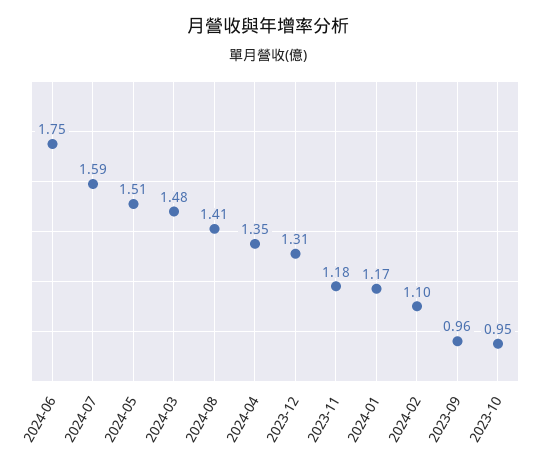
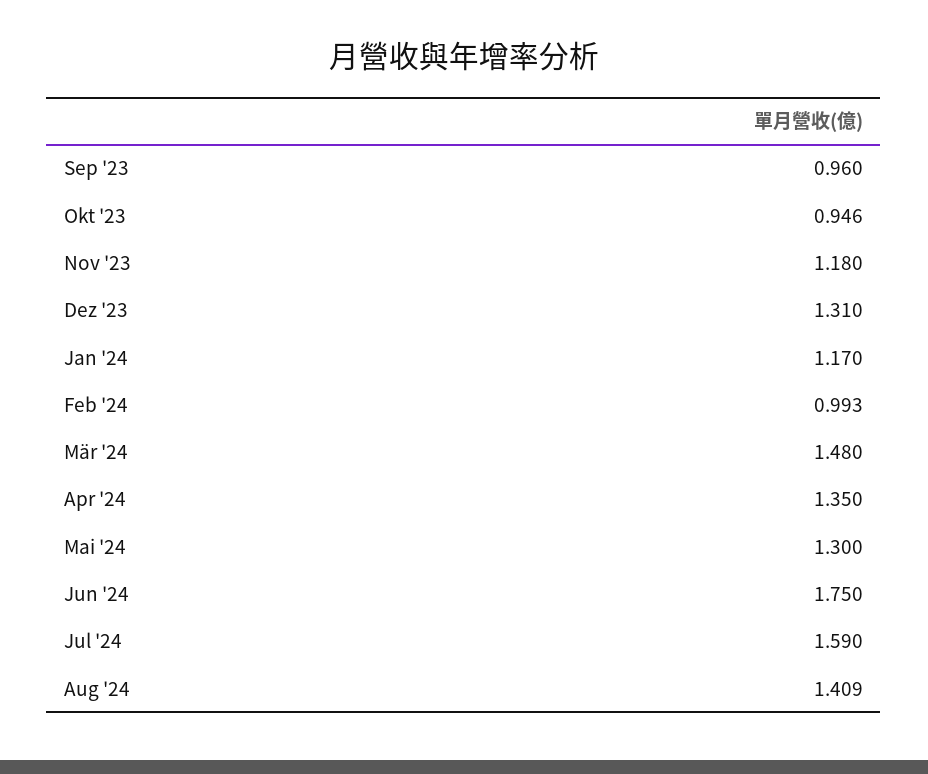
2024-05: 1.51 -> 1.3
2024-02: 1.1 -> 0.993

